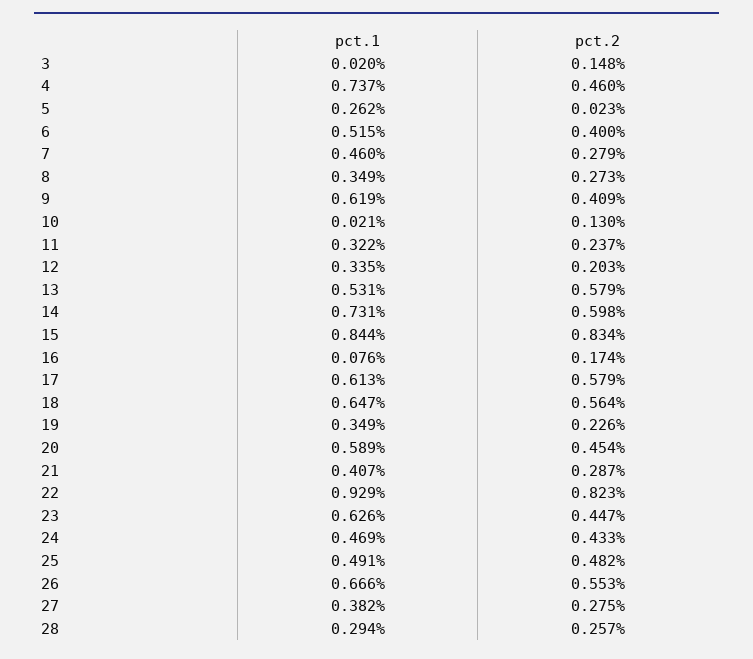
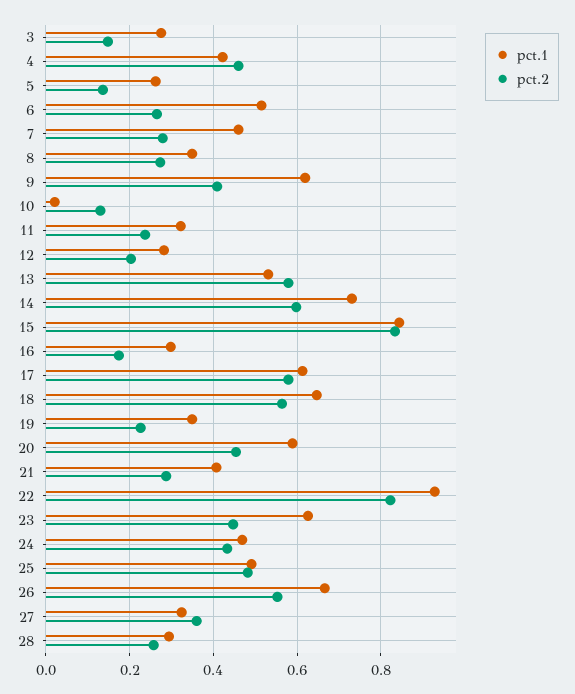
pct.1, 3: 0.02 -> 0.28
pct.1, 4: 0.737 -> 0.42
pct.2, 5: 0.023 -> 0.14
pct.2, 6: 0.4 -> 0.26
pct.1, 12: 0.335 -> 0.28
pct.1, 16: 0.076 -> 0.3
pct.1, 27: 0.382 -> 0.32
pct.2, 27: 0.275 -> 0.36

